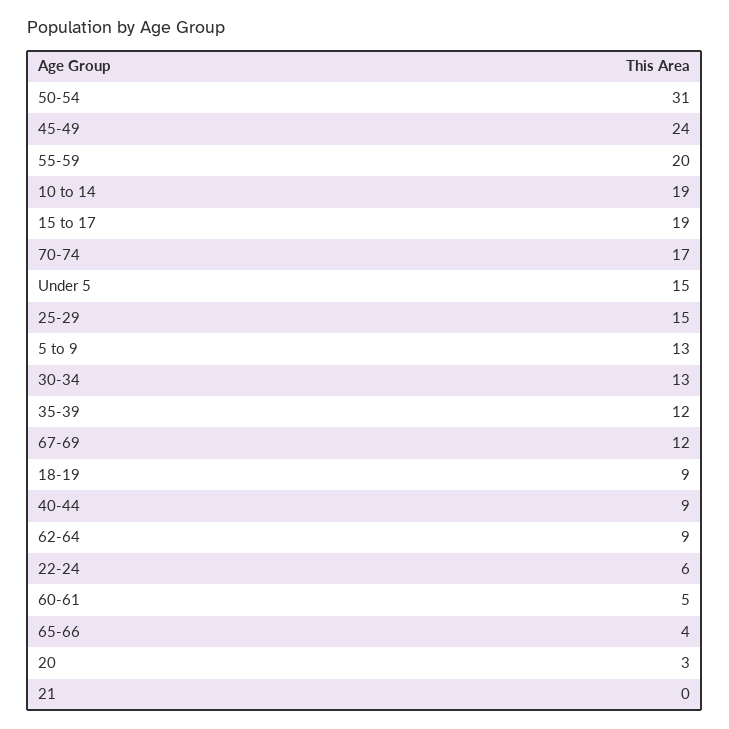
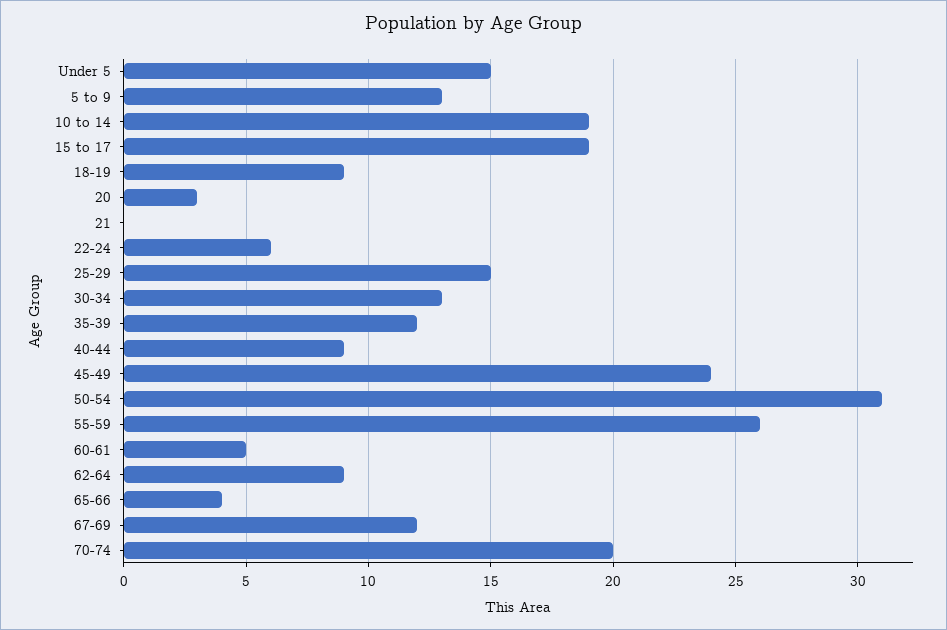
55-59: 20 -> 26
70-74: 17 -> 20

